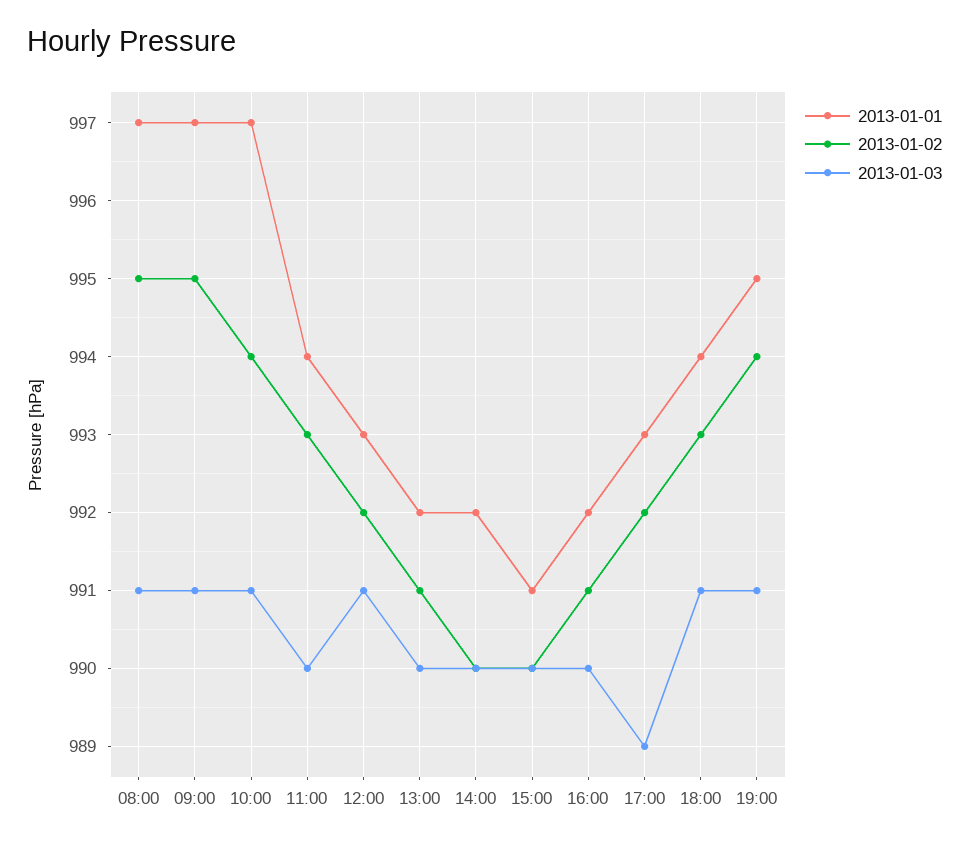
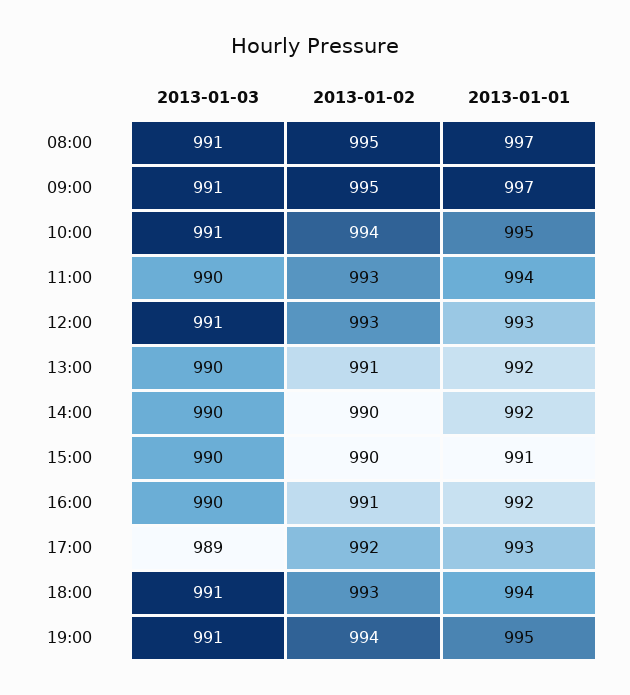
2013-01-01, 10:00: 997 -> 995
2013-01-02, 12:00: 992 -> 993

